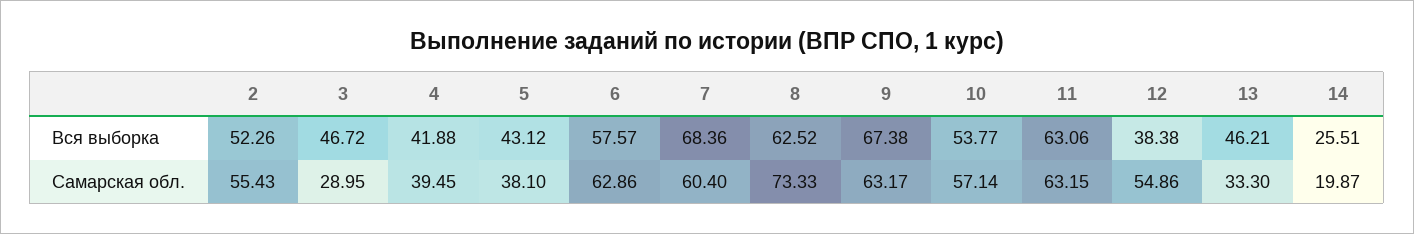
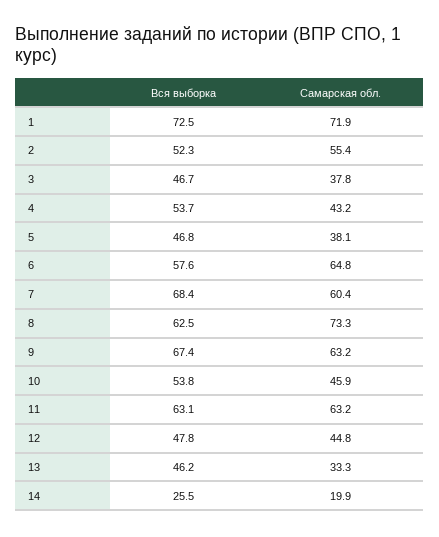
4, Вся выборка: 41.88 -> 53.7
5, Вся выборка: 43.12 -> 46.8
12, Вся выборка: 38.38 -> 47.8
3, Самарская обл.: 28.95 -> 37.8
4, Самарская обл.: 39.45 -> 43.2
6, Самарская обл.: 62.86 -> 64.8
10, Самарская обл.: 57.14 -> 45.9
12, Самарская обл.: 54.86 -> 44.8
1, Вся выборка: none -> 72.5
1, Самарская обл.: none -> 71.9

